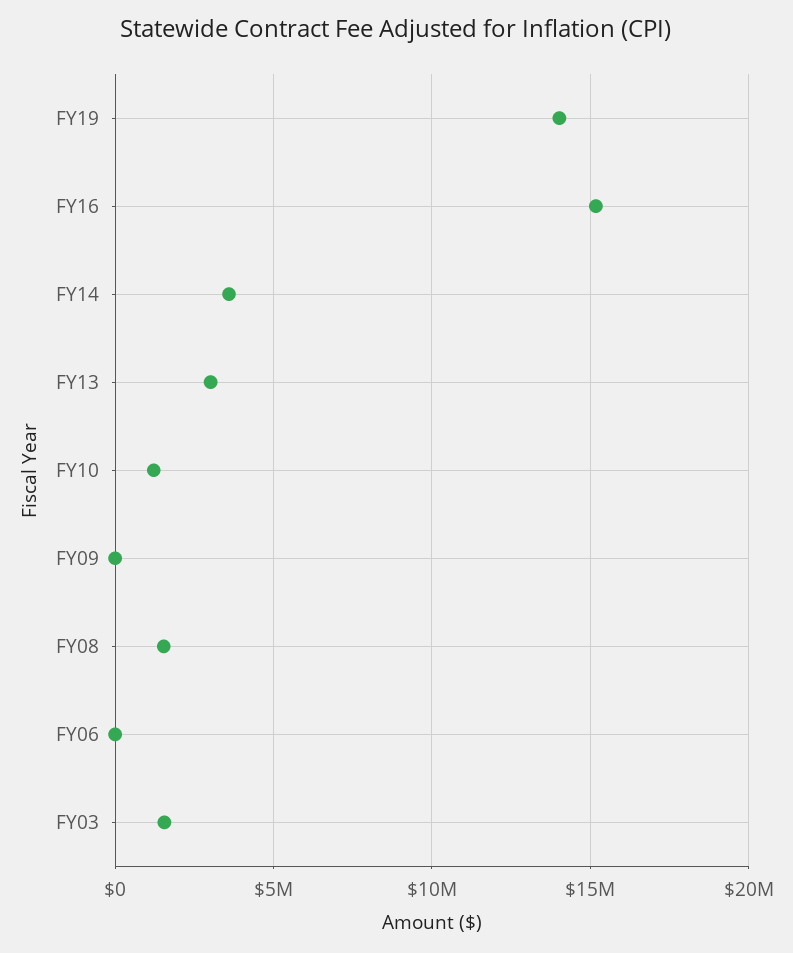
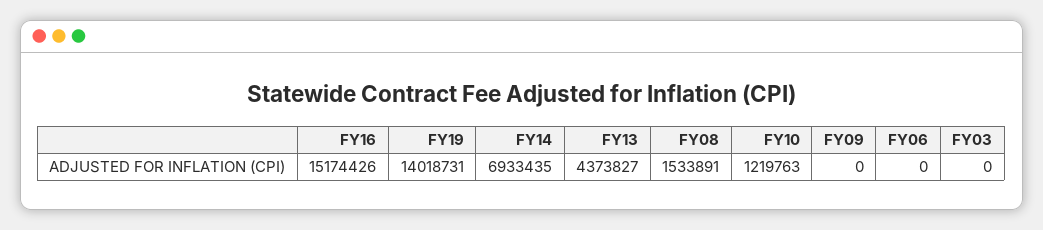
FY14: 3500000 -> 6933435
FY13: 3000000 -> 4373827
FY03: 1500000 -> 0

